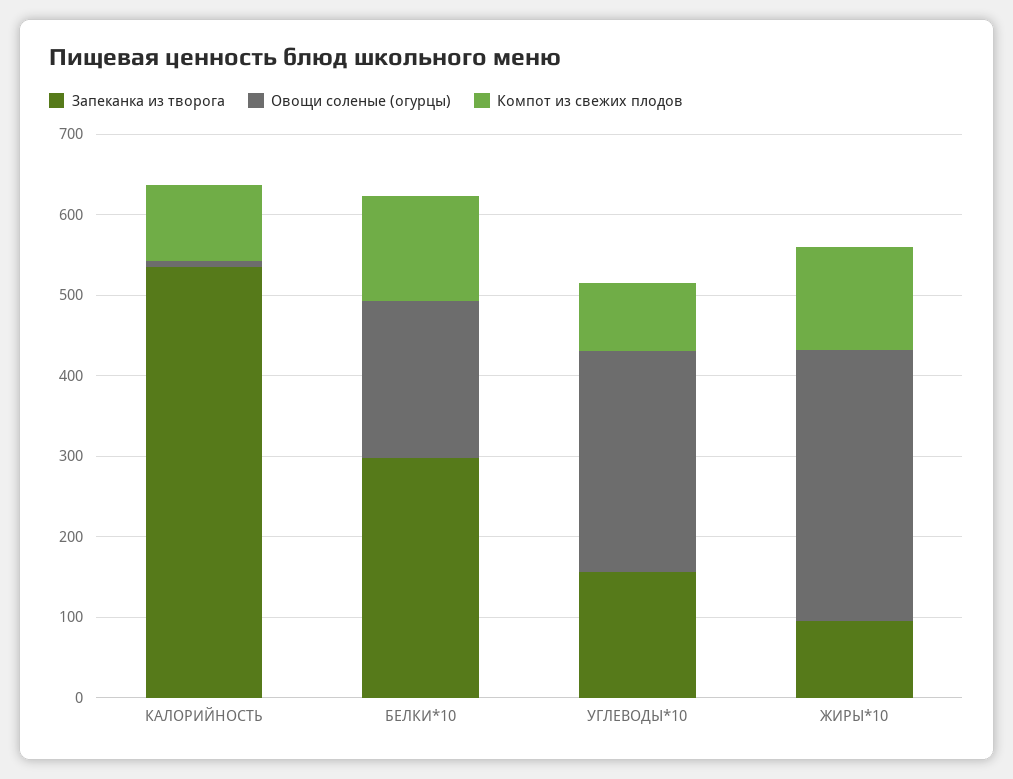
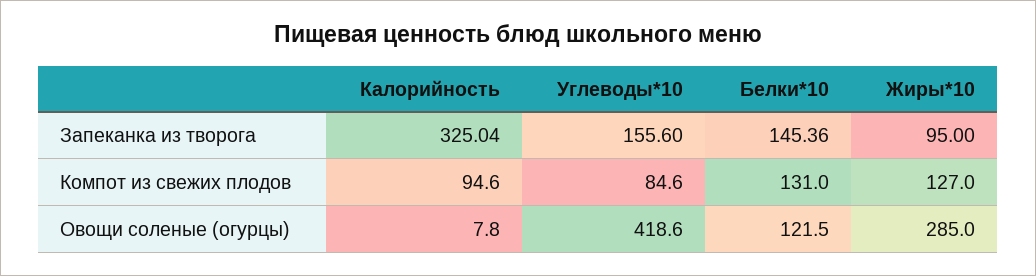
Запеканка из творога, КАЛОРИЙНОСТЬ: 540 -> 325.04
Запеканка из творога, БЕЛКИ*10: 300 -> 145.36
Овощи соленые (огурцы), БЕЛКИ*10: 200 -> 121.5
Овощи соленые (огурцы), УГЛЕВОДЫ*10: 280 -> 418.6
Овощи соленые (огурцы), ЖИРЫ*10: 340 -> 285

